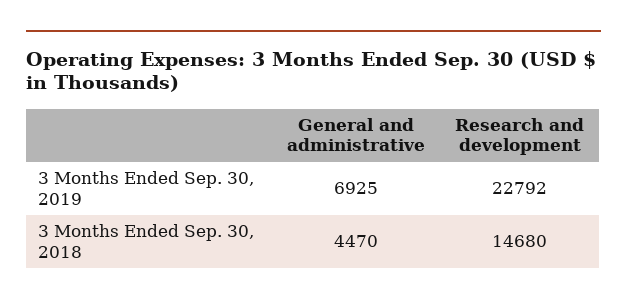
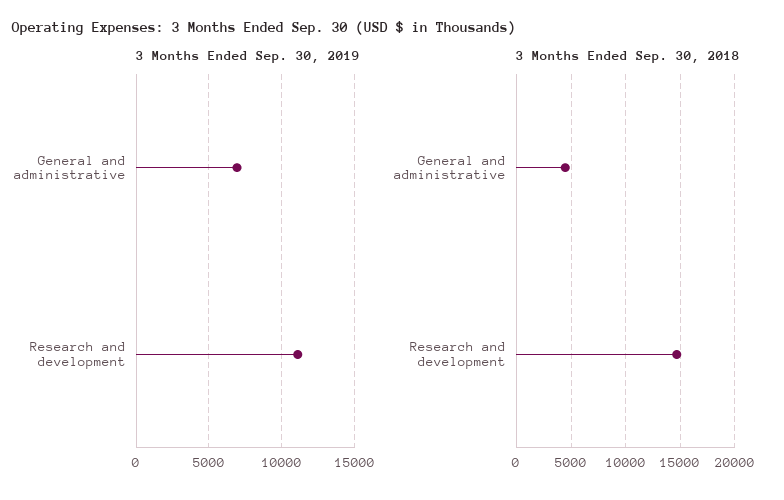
3 Months Ended Sep. 30, 2019, Research and development: 22792 -> 11000

